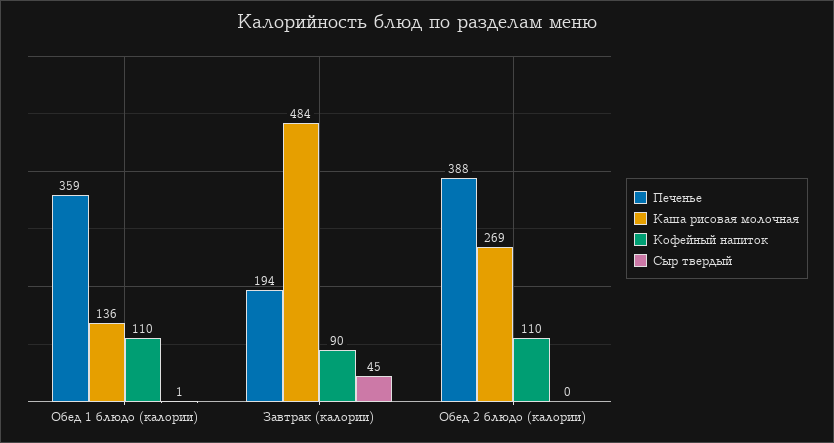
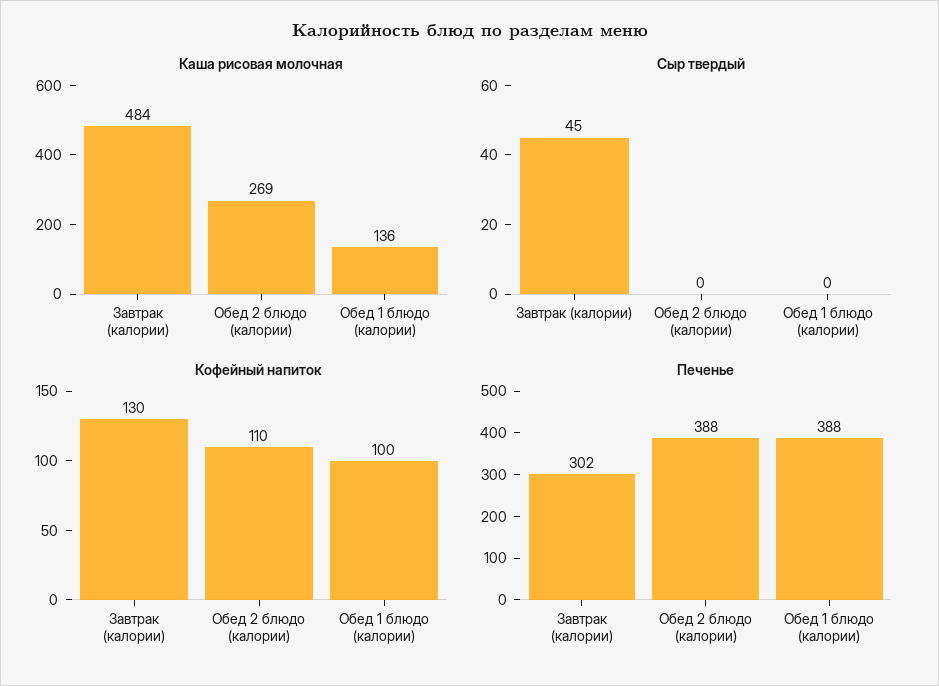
Печенье, Обед 1 блюдо (калории): 359 -> 388
Кофейный напиток, Обед 1 блюдо (калории): 110 -> 100
Сыр твердый, Обед 1 блюдо (калории): 1 -> 0
Печенье, Завтрак (калории): 194 -> 302
Кофейный напиток, Завтрак (калории): 90 -> 130

